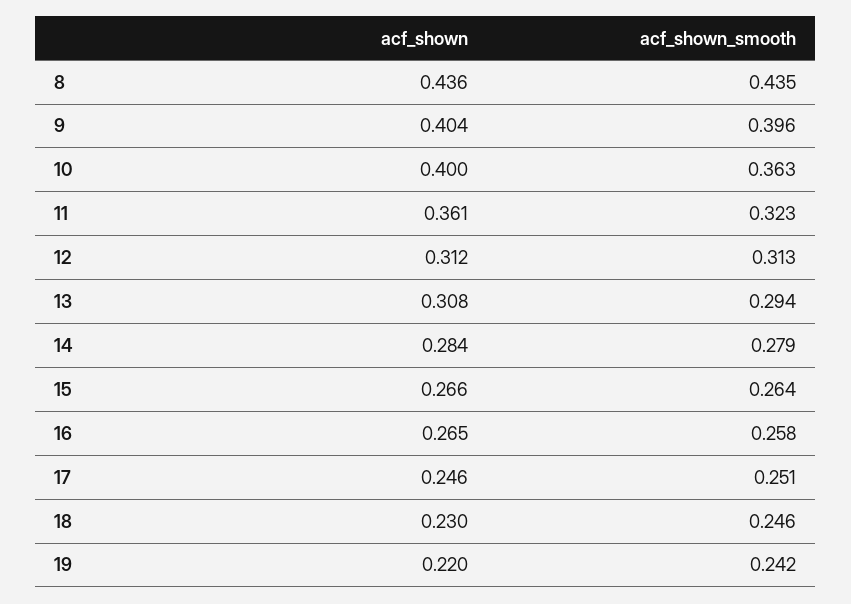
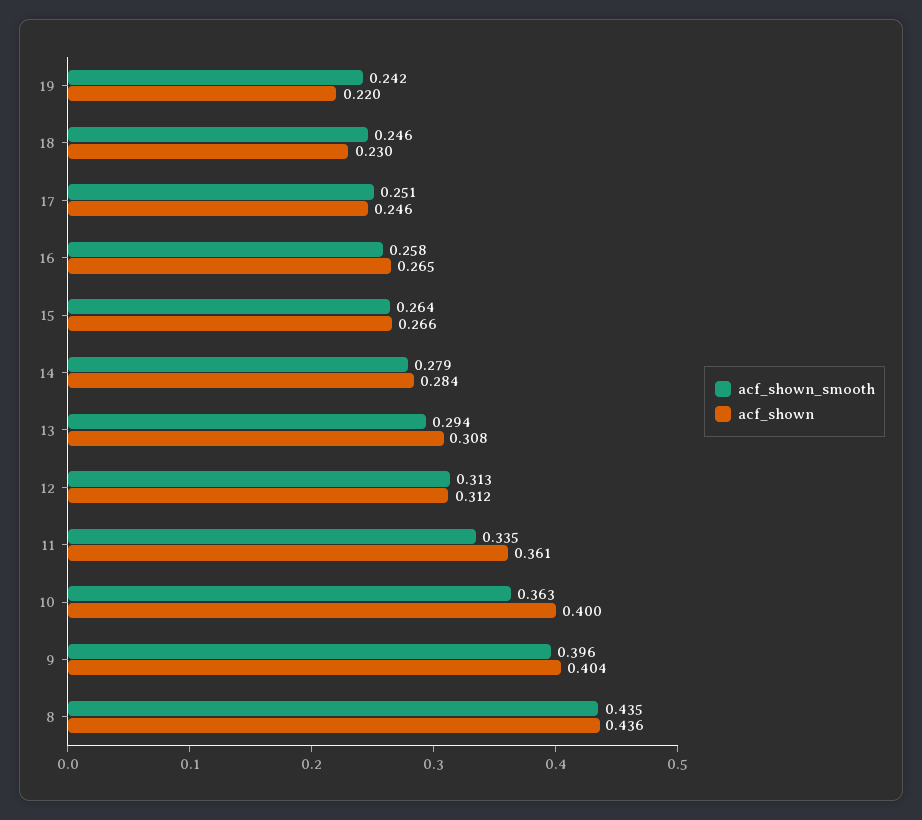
acf_shown_smooth, 11: 0.323 -> 0.335

